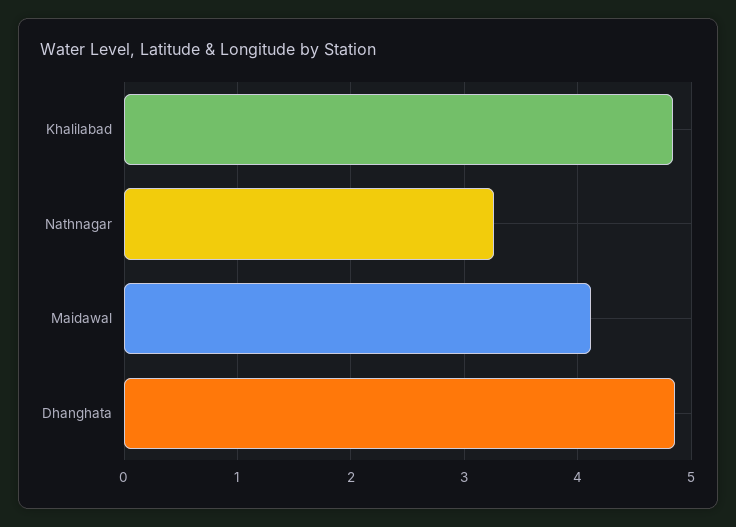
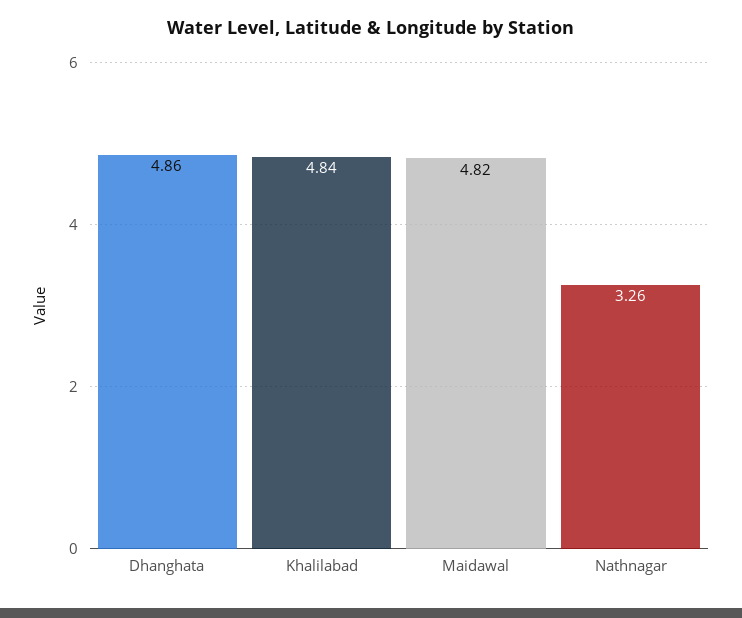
Maidawal: 4.1 -> 4.82

